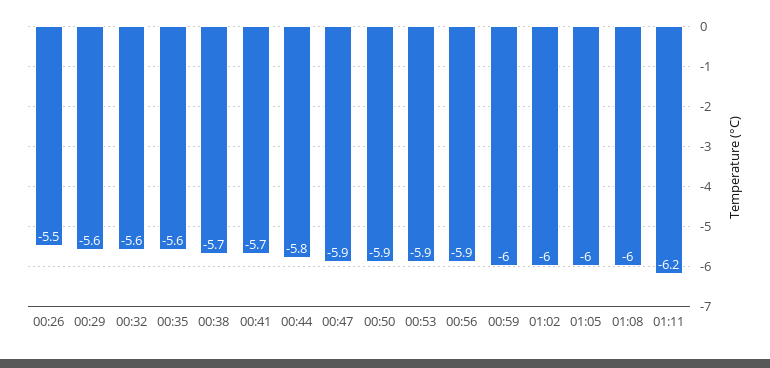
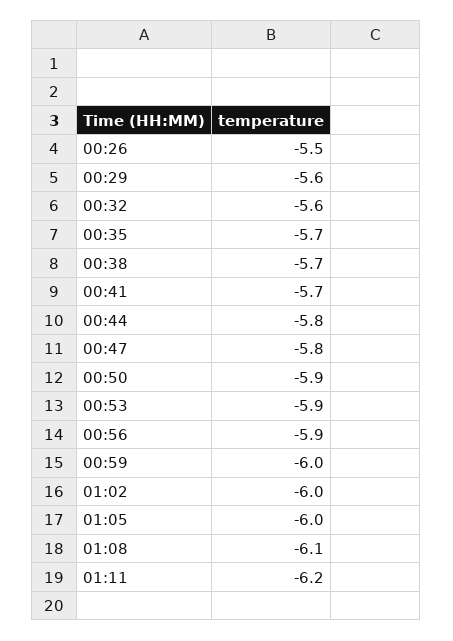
00:35: -5.6 -> -5.7
00:47: -5.9 -> -5.8
01:08: -6 -> -6.1

